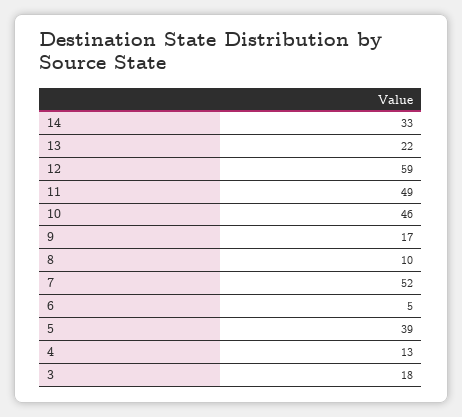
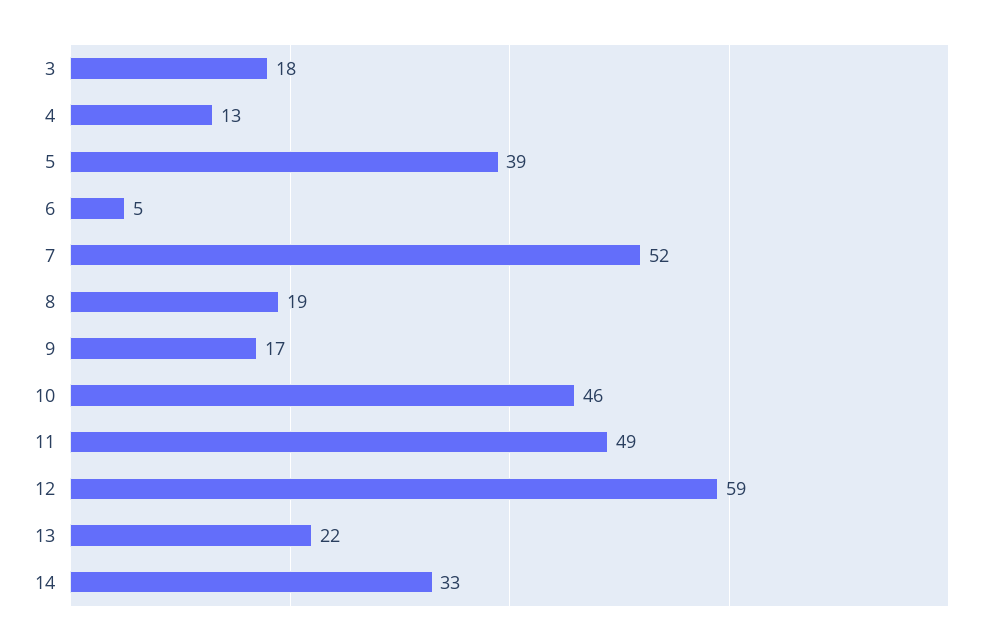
8: 10 -> 19

